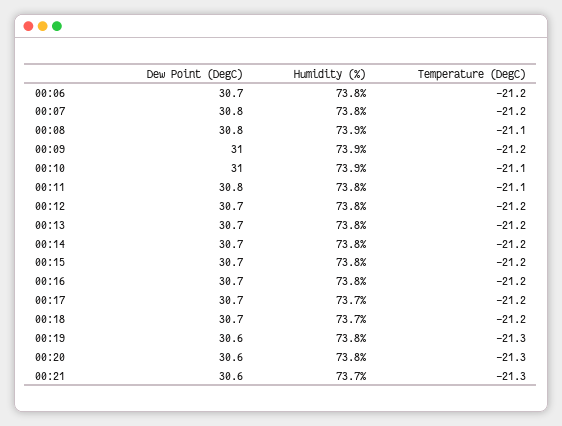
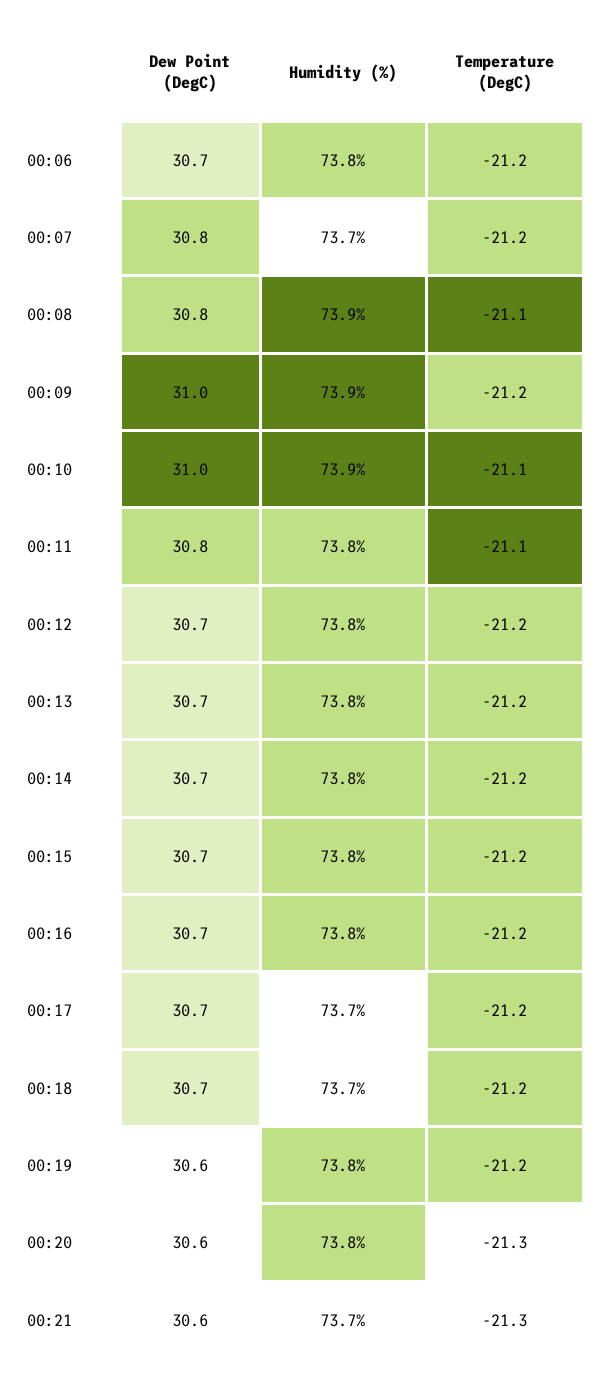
Humidity (%), 00:07: 73.8 -> 73.7
Temperature (DegC), 00:19: -21.3 -> -21.2

